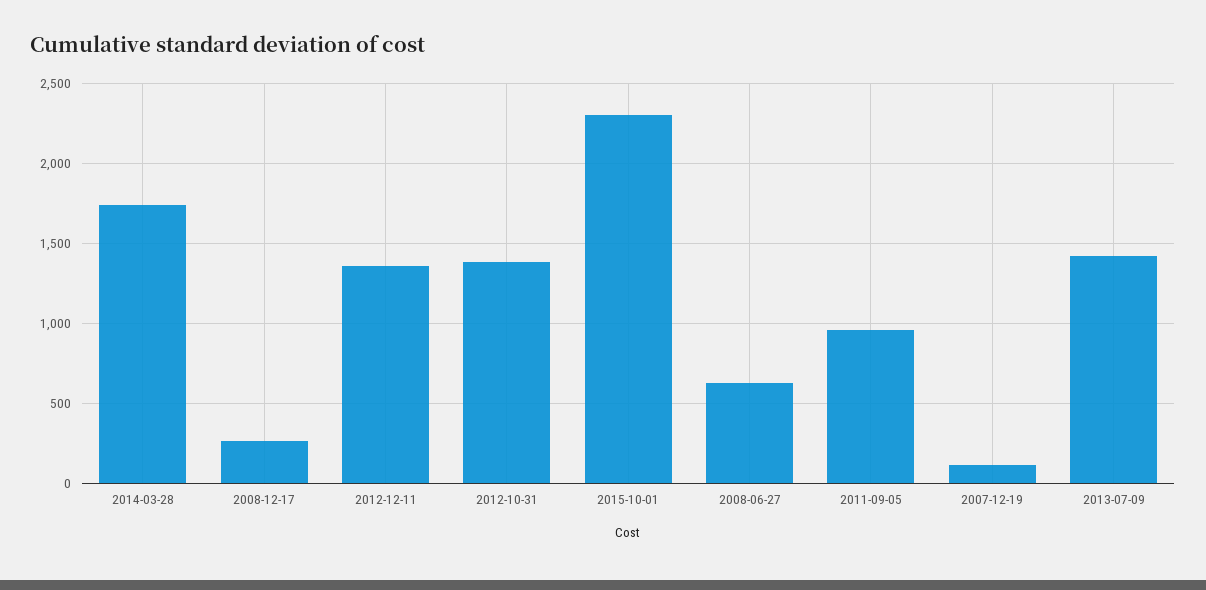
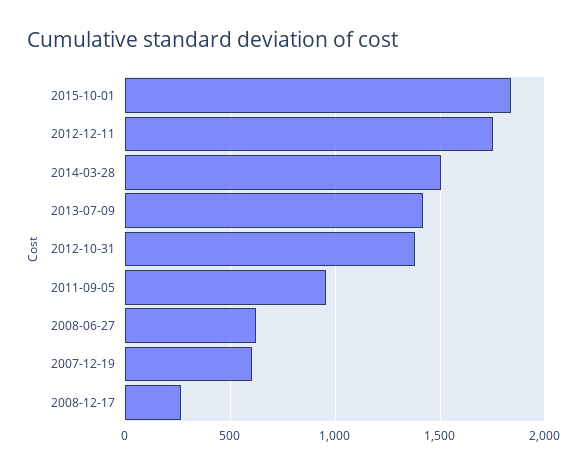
2014-03-28: 1750 -> 1500
2012-12-11: 1350 -> 1750
2015-10-01: 2300 -> 1850
2007-12-19: 100 -> 600

